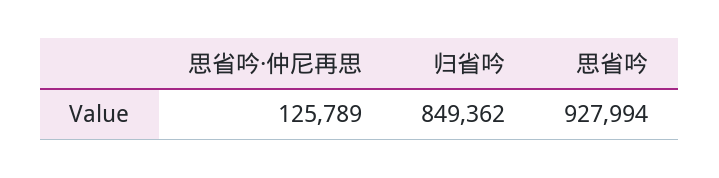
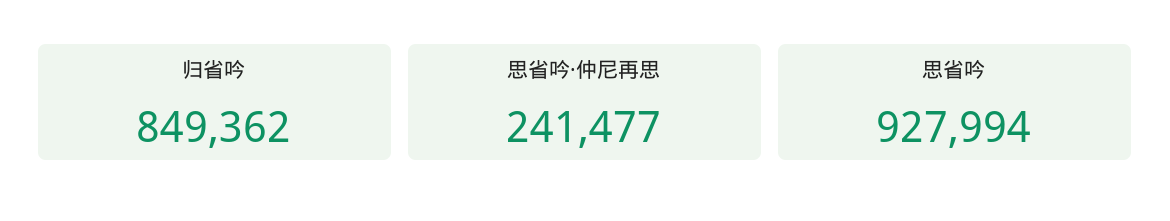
思省吟·仲尼再思: 125789 -> 241477

